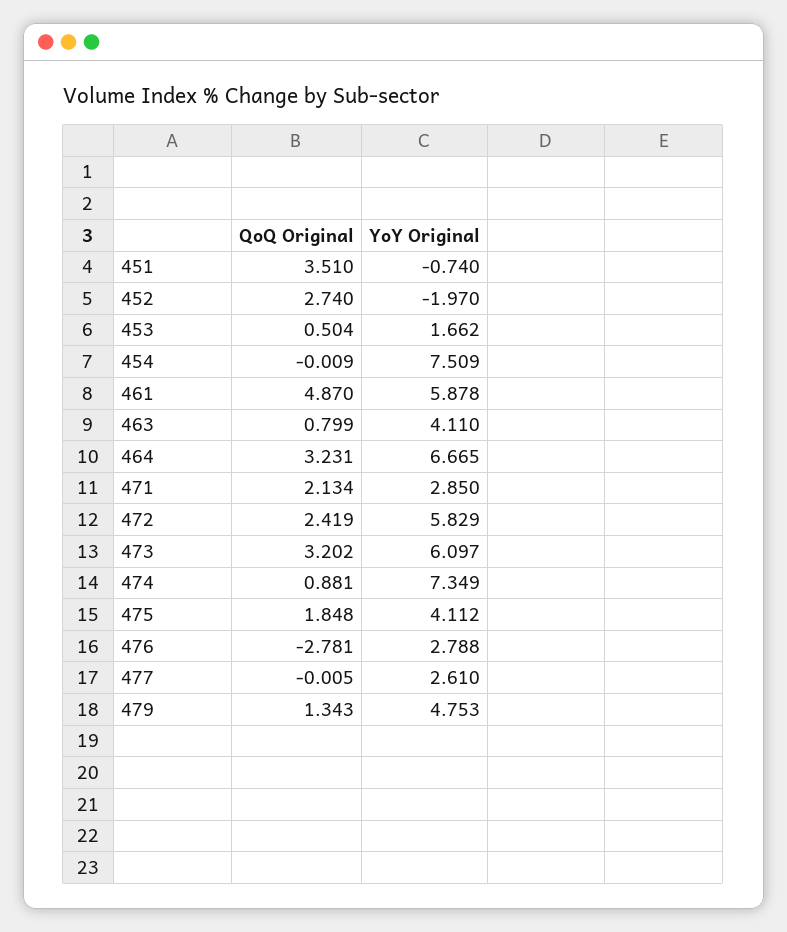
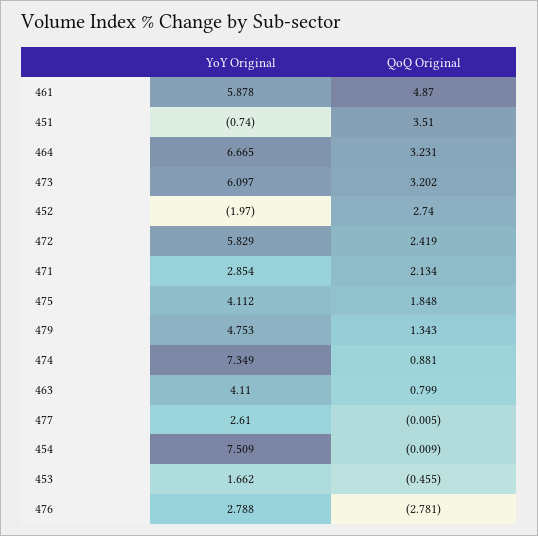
QoQ Original, 453: 0.504 -> -0.455
YoY Original, 471: 2.85 -> 2.854

